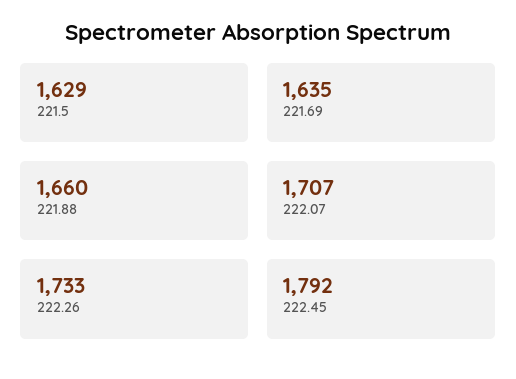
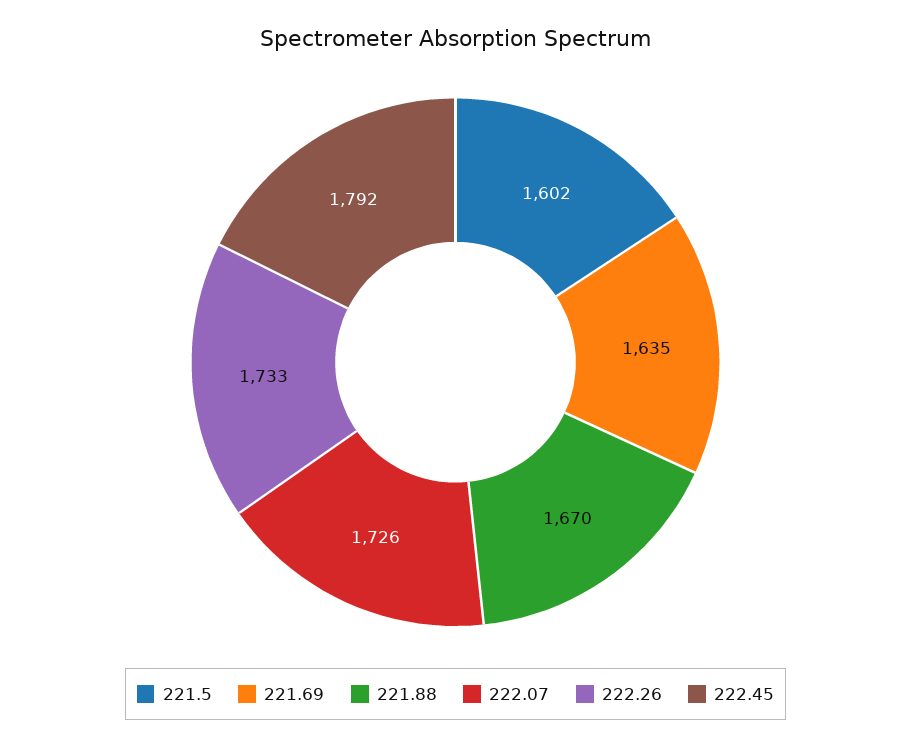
221.5: 1629 -> 1602
221.88: 1660 -> 1670
222.07: 1707 -> 1726

